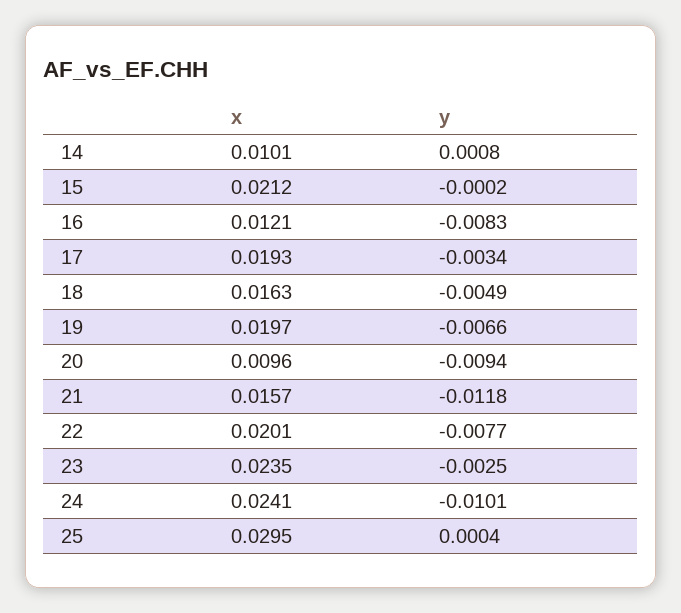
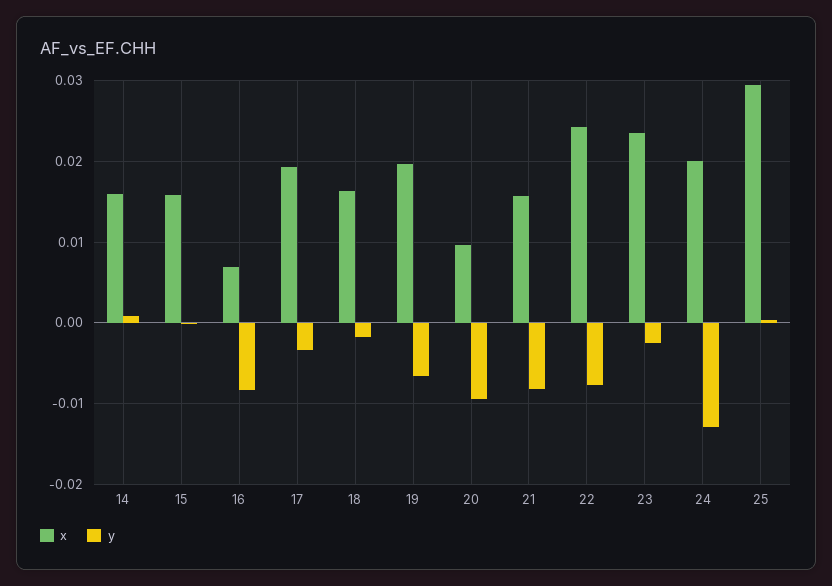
x, 14: 0.0101 -> 0.016
x, 15: 0.0212 -> 0.016
x, 16: 0.0121 -> 0.007
y, 18: -0.0049 -> -0.002
y, 21: -0.0118 -> -0.008
x, 22: 0.0201 -> 0.024
x, 24: 0.0241 -> 0.02
y, 24: -0.0101 -> -0.013

